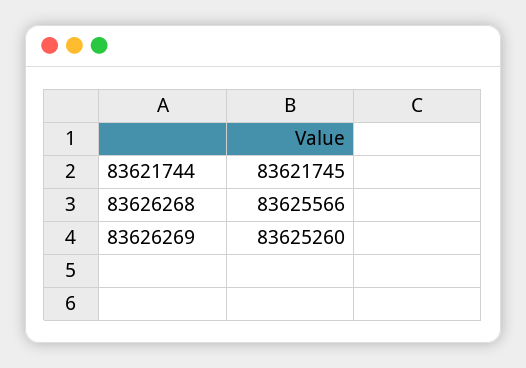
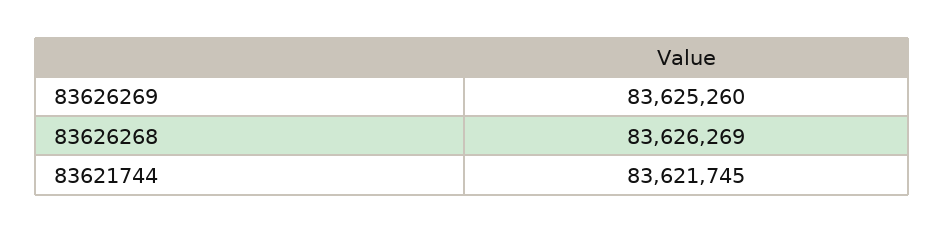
83626268: 83625566 -> 83626269

